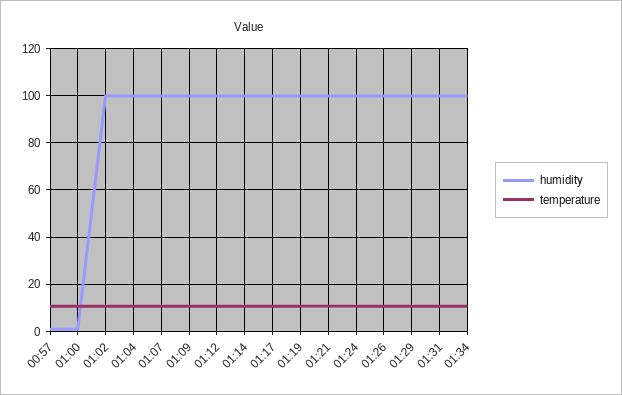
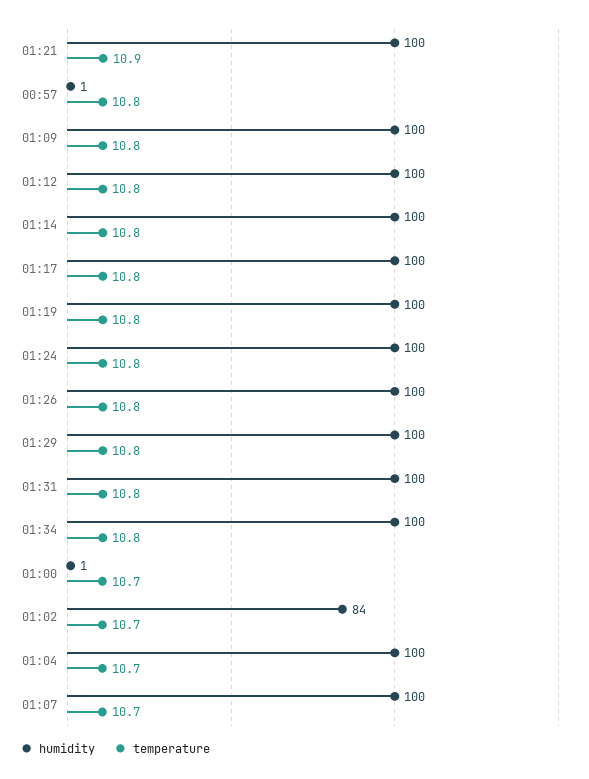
humidity, 01:02: 100 -> 84

